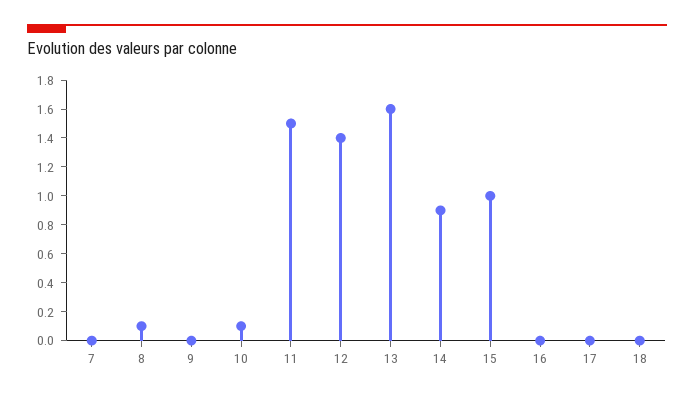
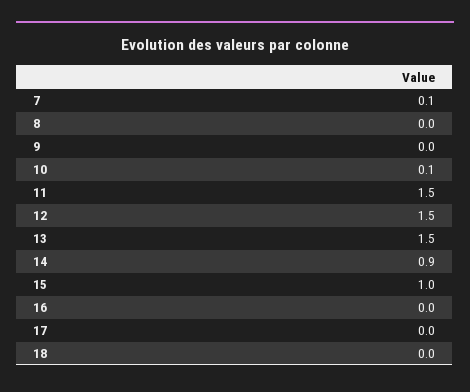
7: 0 -> 0.1
8: 0.1 -> 0
12: 1.4 -> 1.5
13: 1.6 -> 1.5

